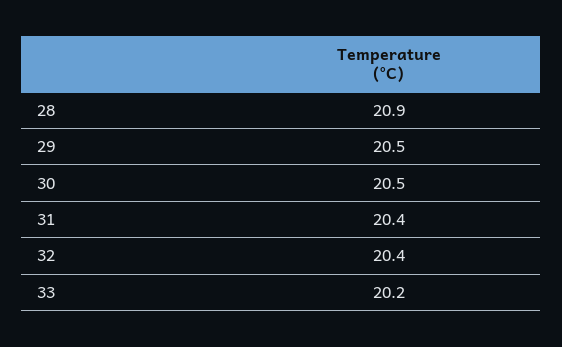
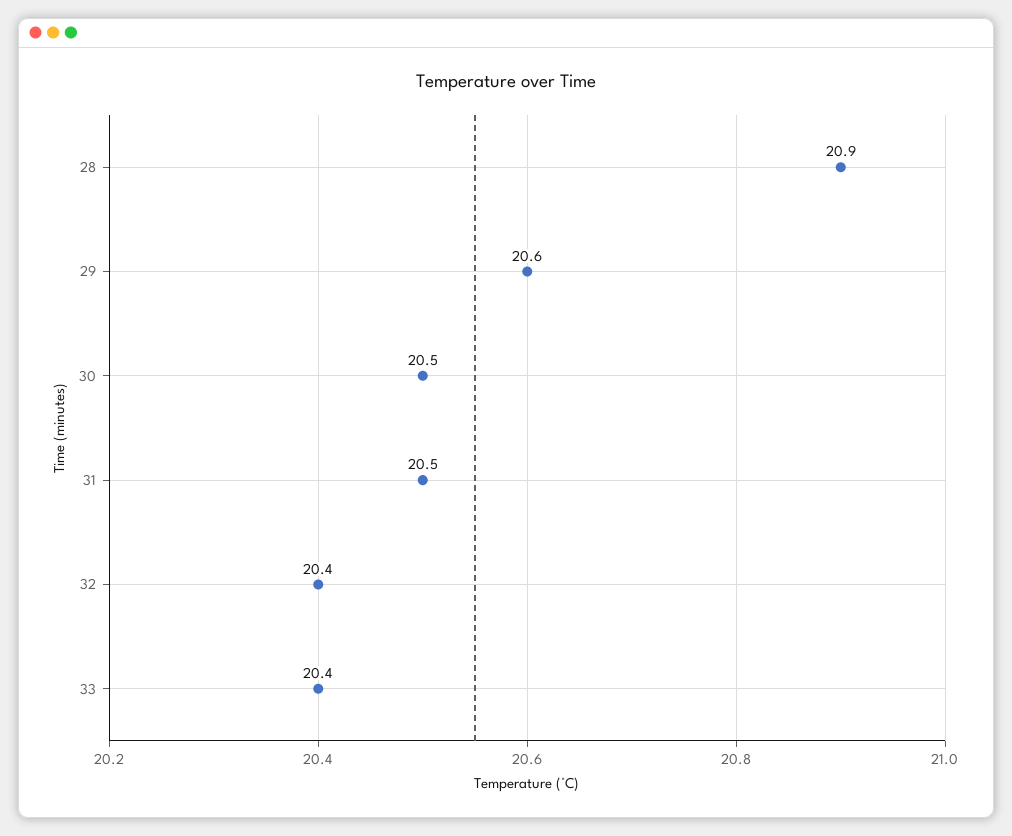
29: 20.5 -> 20.6
31: 20.4 -> 20.5
33: 20.2 -> 20.4

